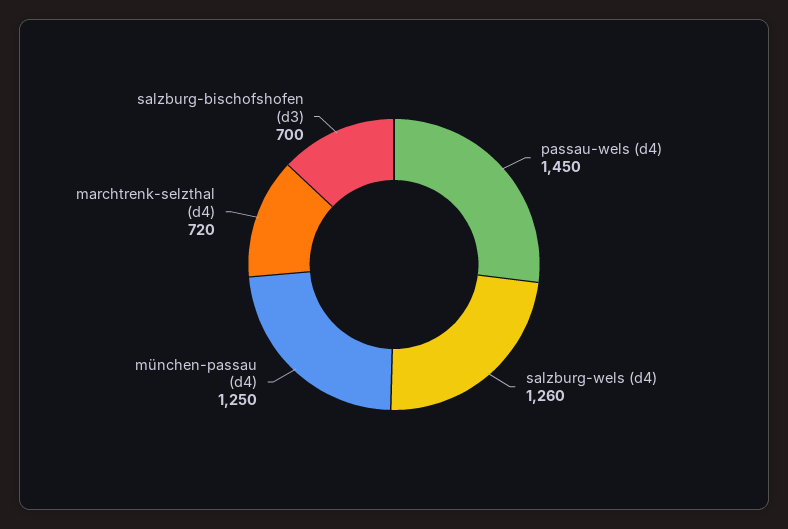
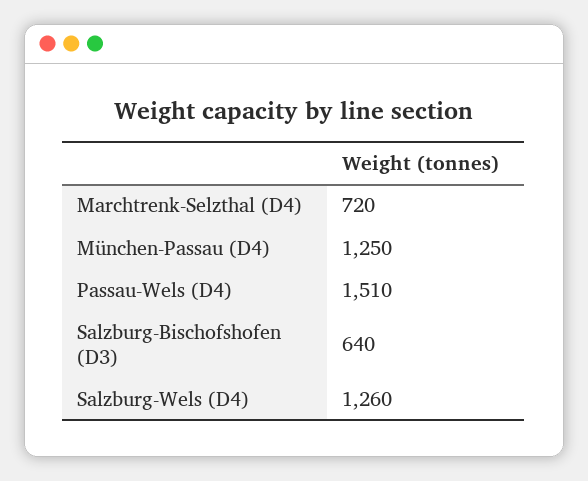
passau-wels (d4): 1450 -> 1510
salzburg-bischofshofen (d3): 700 -> 640

